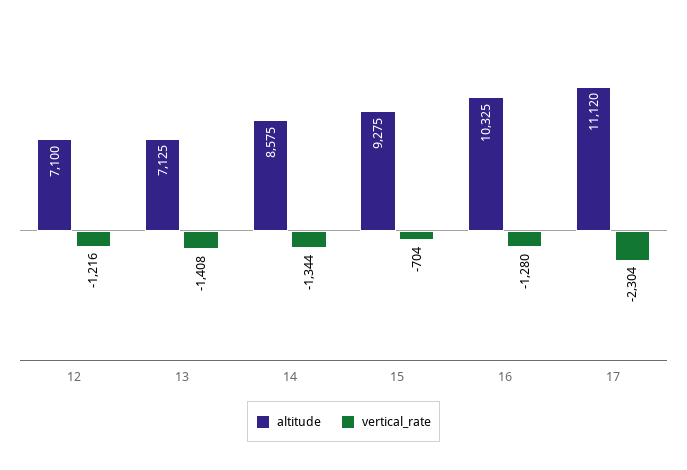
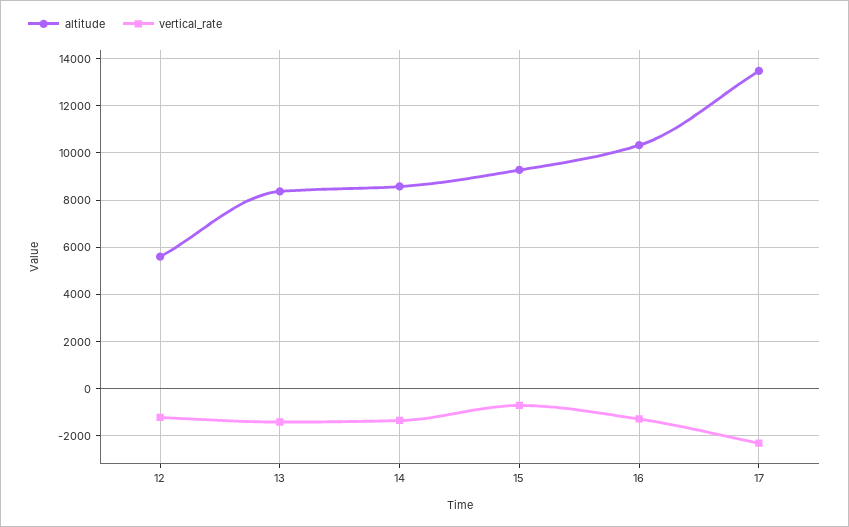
altitude, 12: 7100 -> 5500
altitude, 13: 7125 -> 8500
altitude, 17: 11120 -> 13500

